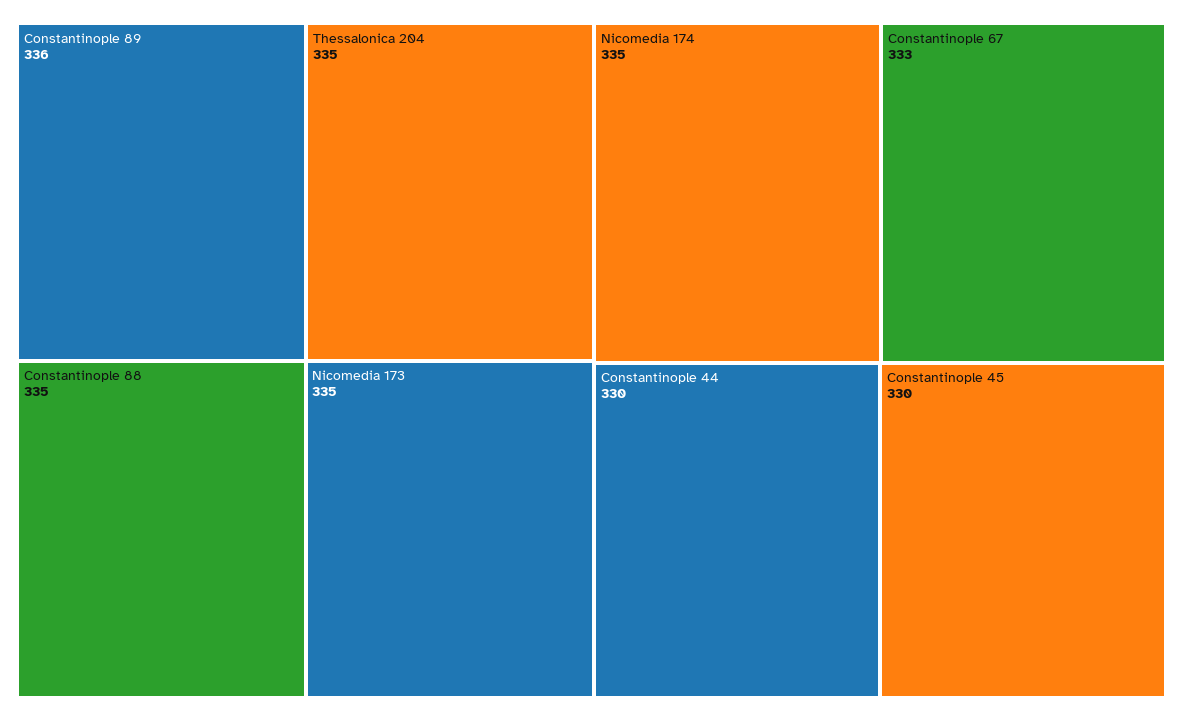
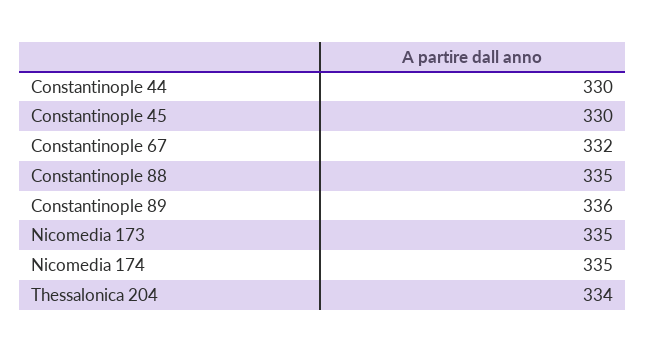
Thessalonica 204: 335 -> 334
Constantinople 67: 333 -> 332

